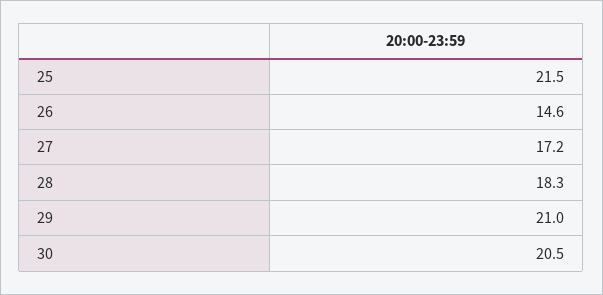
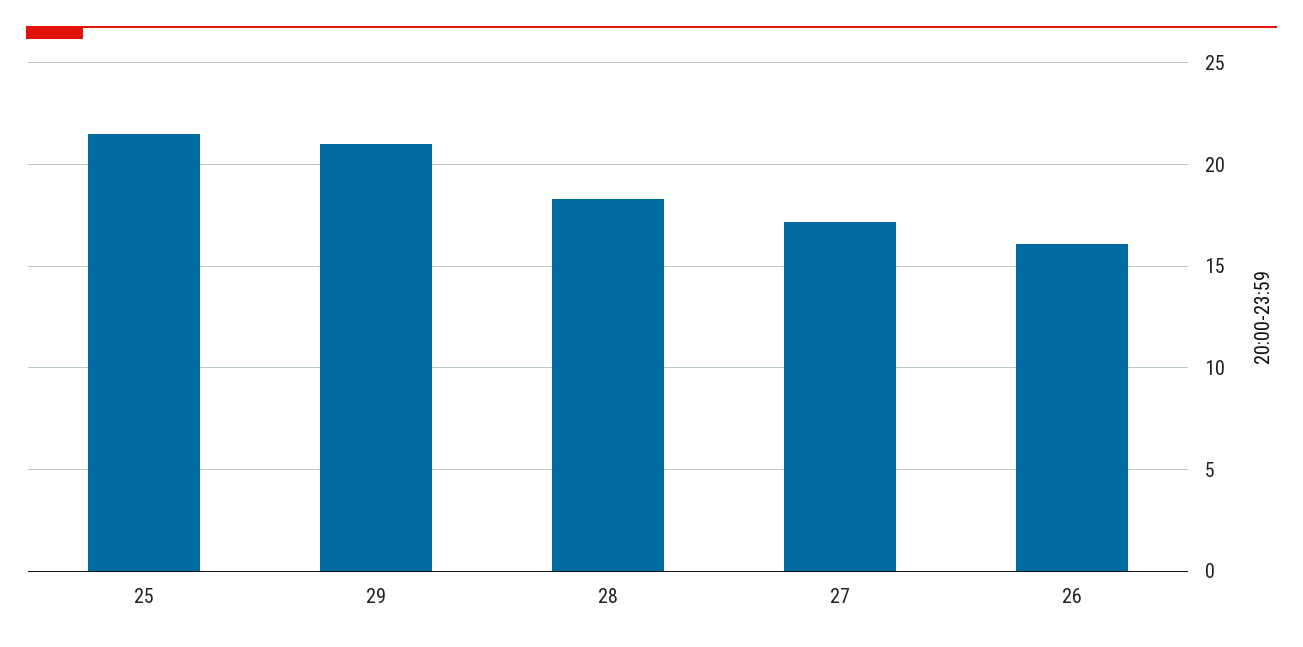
26: 14.6 -> 16
30: 20.5 -> none

